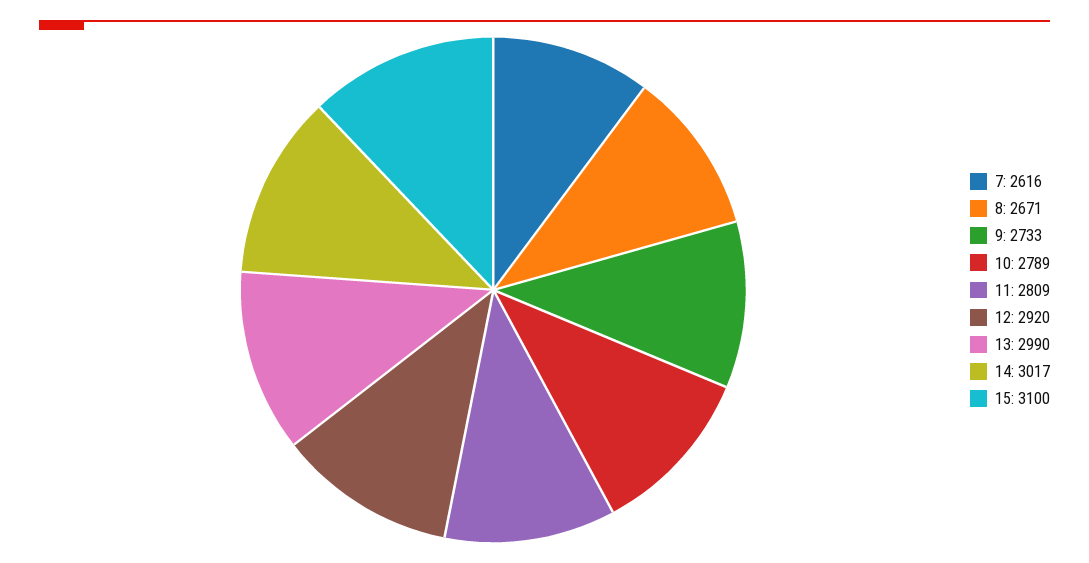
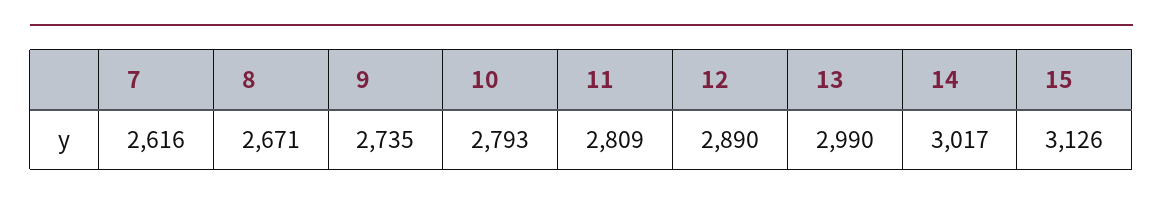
9: 2733 -> 2735
10: 2789 -> 2793
12: 2920 -> 2890
15: 3100 -> 3126

